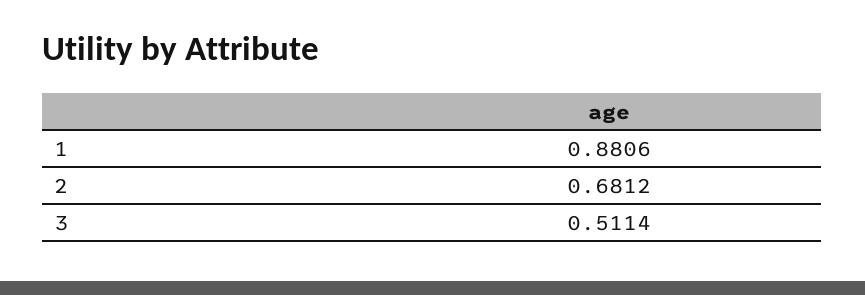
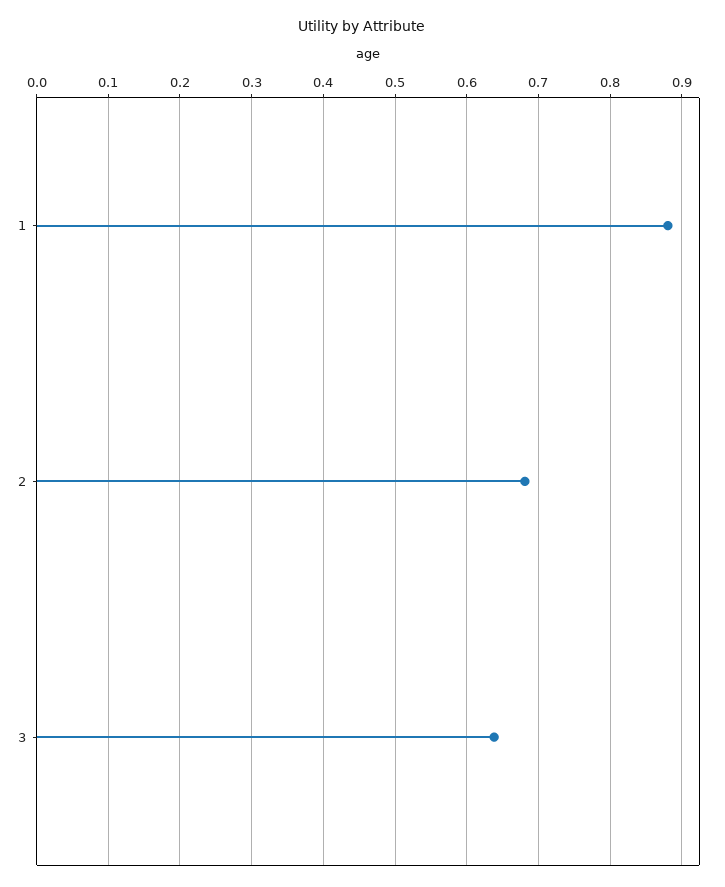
3: 0.5114 -> 0.64

